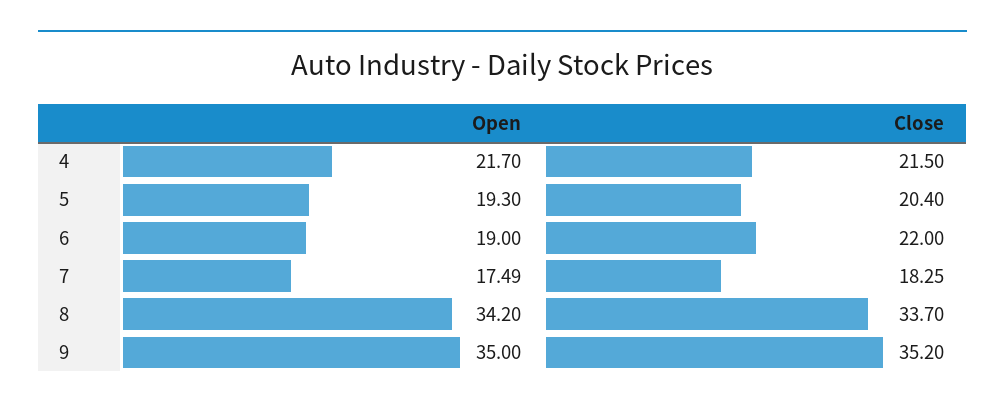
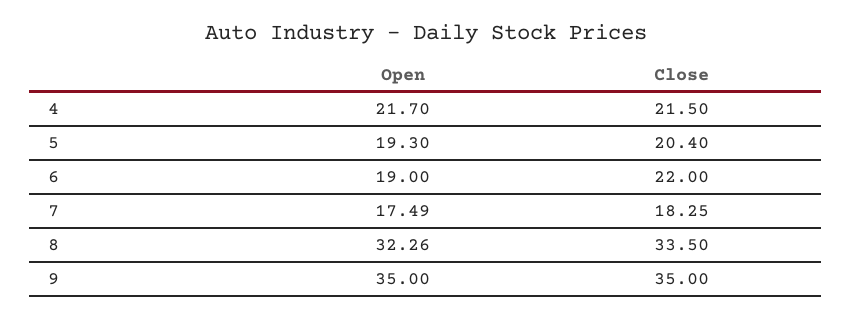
Open, 8: 34.2 -> 32.26
Close, 8: 33.7 -> 33.5
Close, 9: 35.2 -> 35

